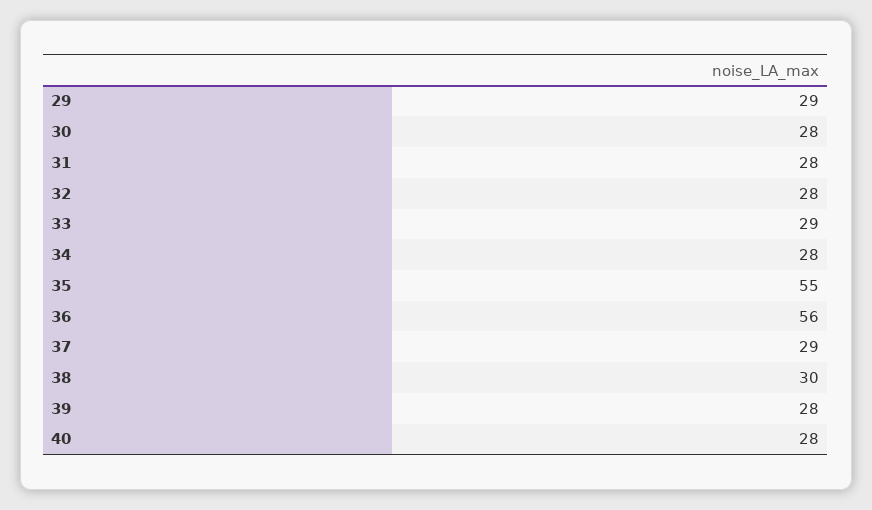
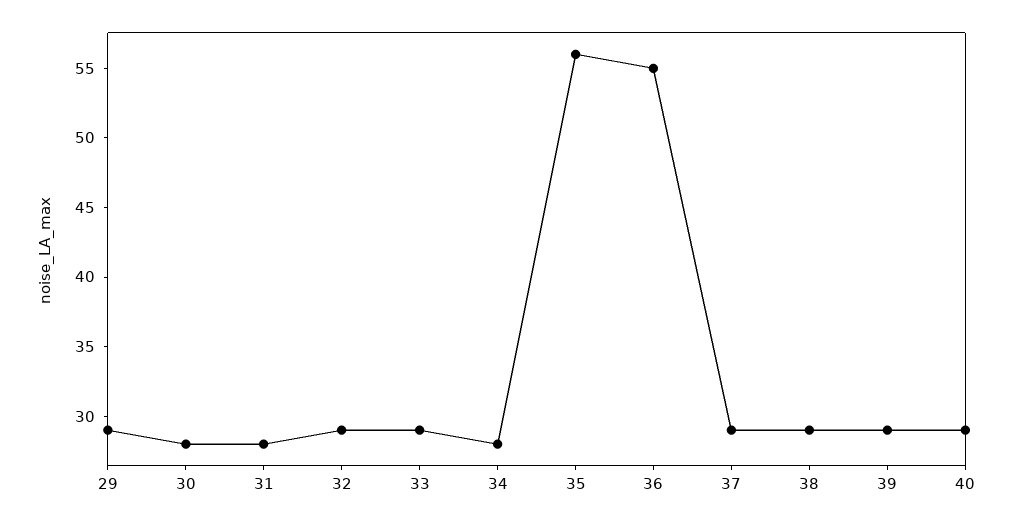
32: 28 -> 29
35: 55 -> 56
36: 56 -> 55
38: 30 -> 29
39: 28 -> 29
40: 28 -> 29

